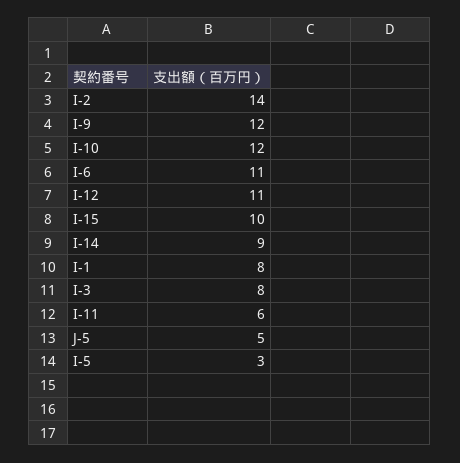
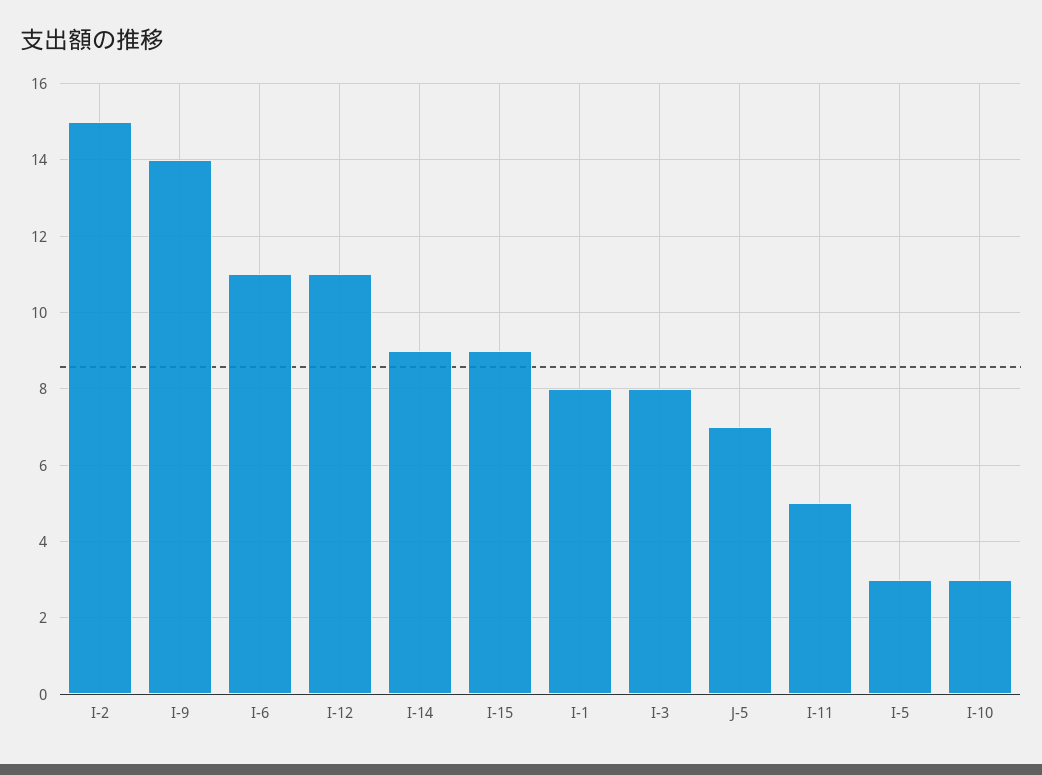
I-2: 14 -> 15
I-9: 12 -> 14
I-10: 12 -> 3
I-15: 10 -> 9
I-11: 6 -> 5
J-5: 5 -> 7

